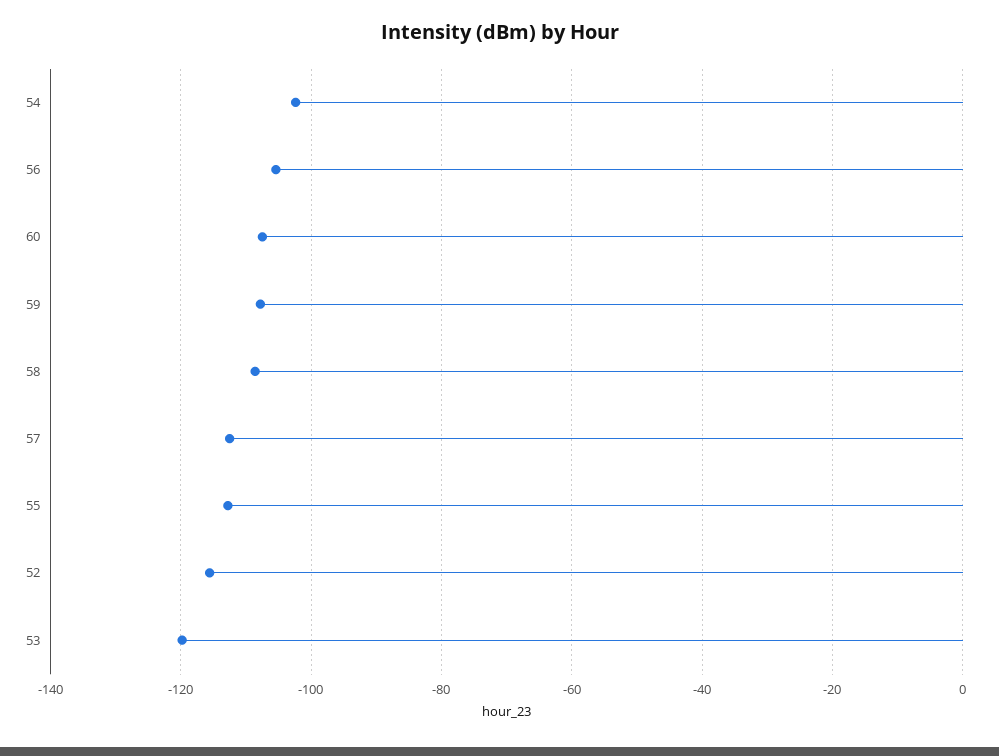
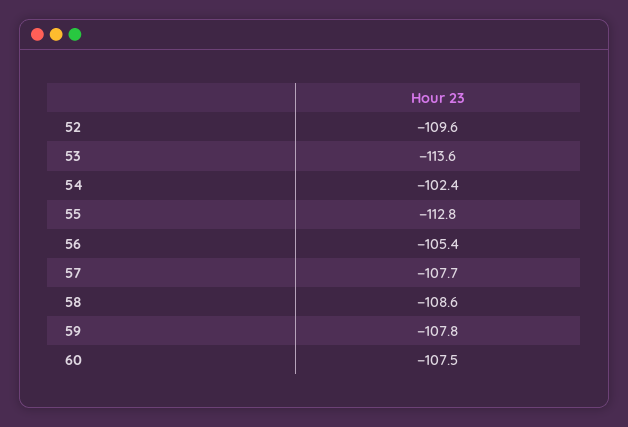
57: -112 -> -107.7
52: -116 -> -109.6
53: -120 -> -113.6

